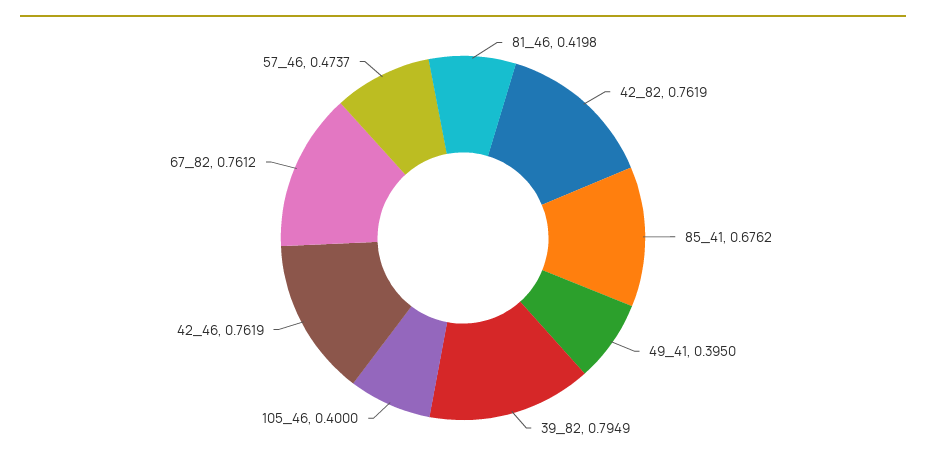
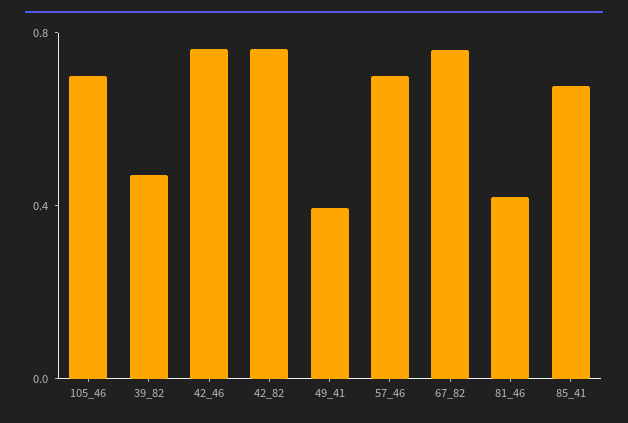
39_82: 0.7949 -> 0.5
105_46: 0.4 -> 0.7
57_46: 0.4737 -> 0.7

